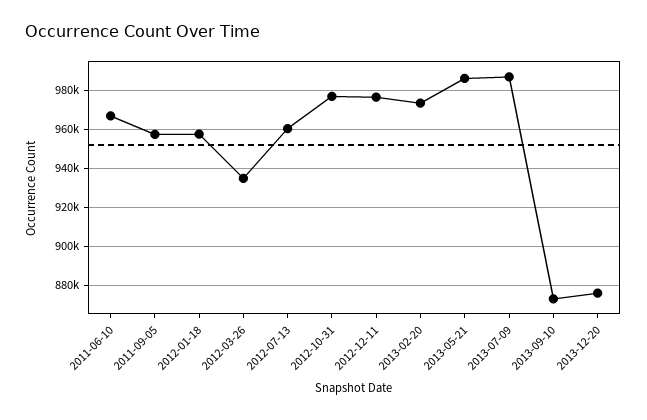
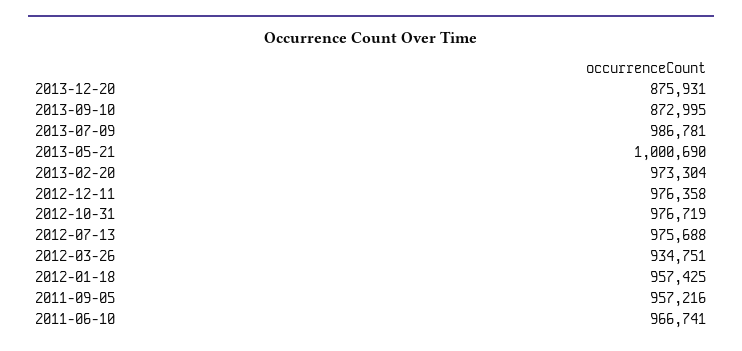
2012-07-13: 960000 -> 975688
2013-05-21: 985000 -> 1000690

